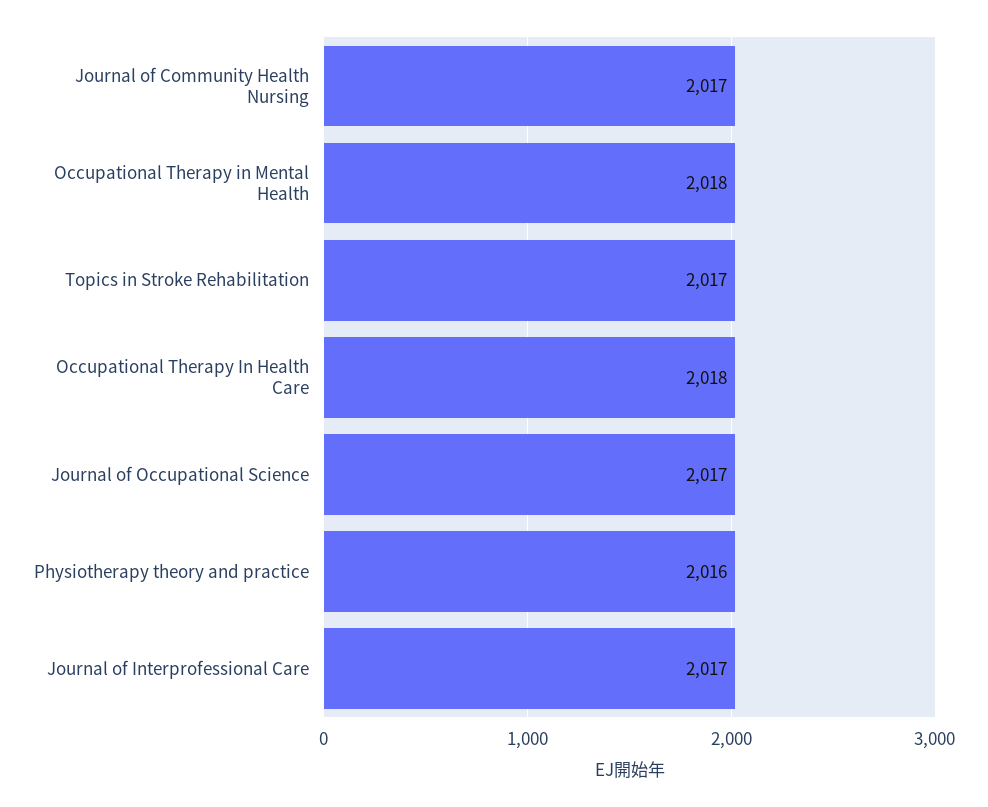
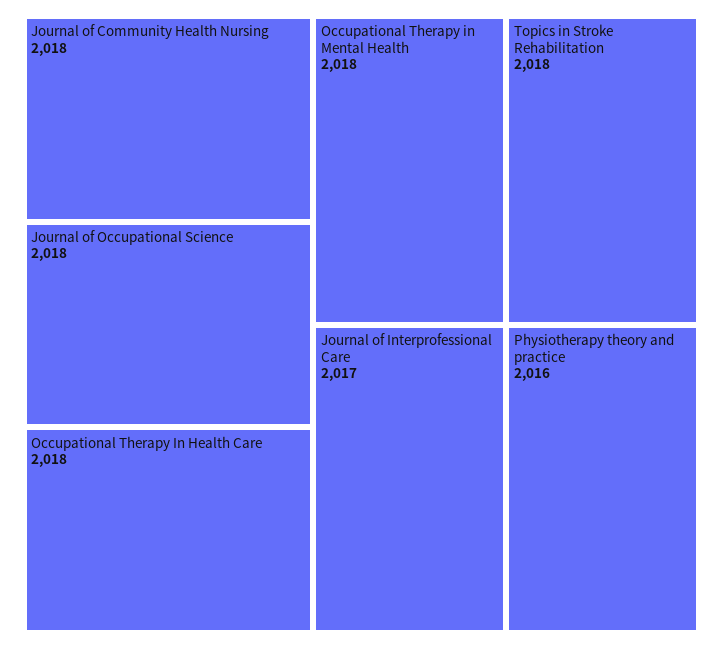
Journal of Community Health Nursing: 2017 -> 2018
Topics in Stroke Rehabilitation: 2017 -> 2018
Journal of Occupational Science: 2017 -> 2018

